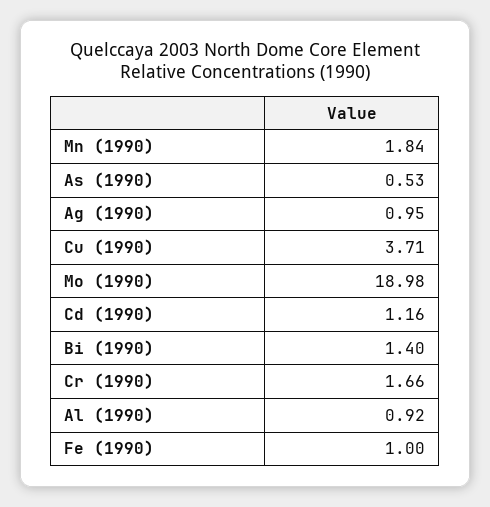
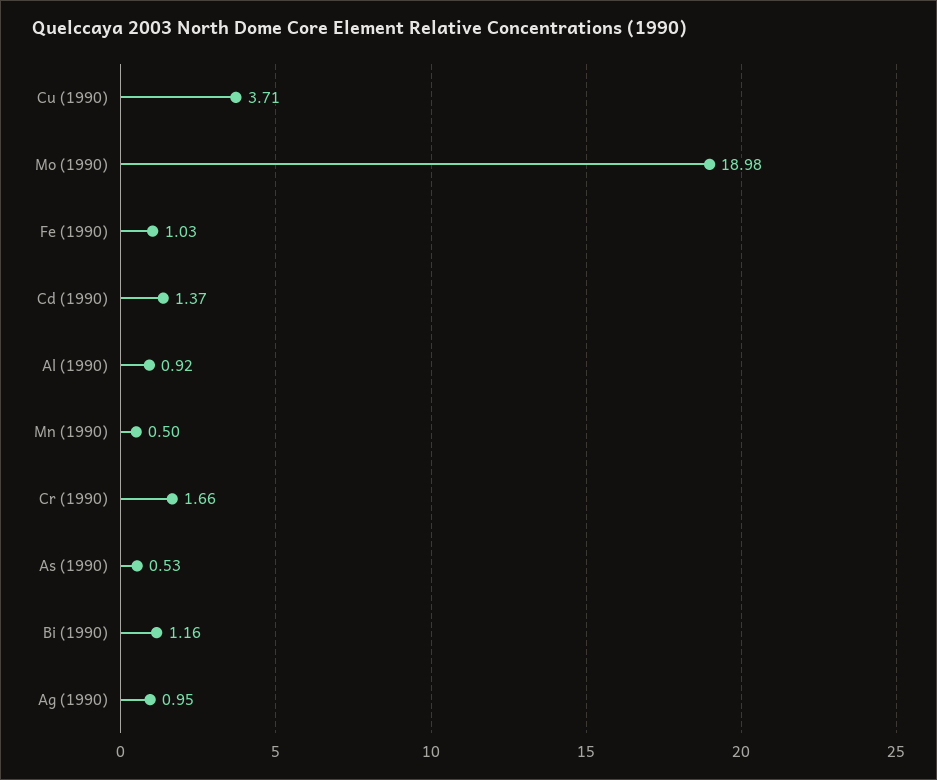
Mn (1990): 1.84 -> 0.5
Cd (1990): 1.16 -> 1.37
Bi (1990): 1.4 -> 1.16
Fe (1990): 1 -> 1.03

